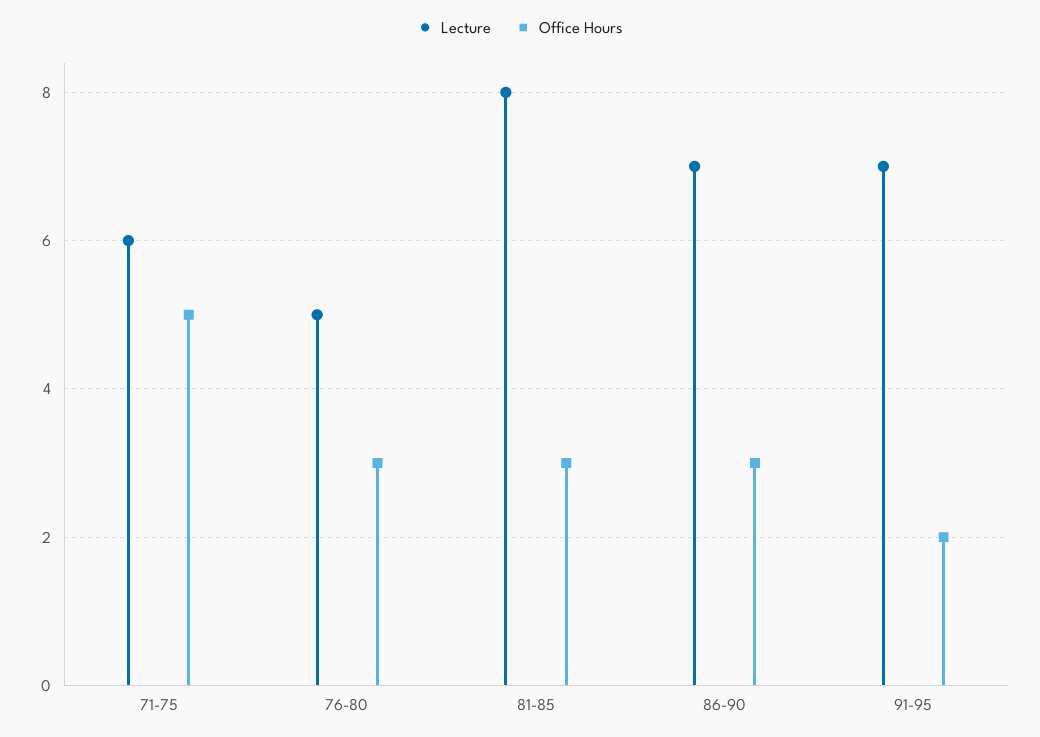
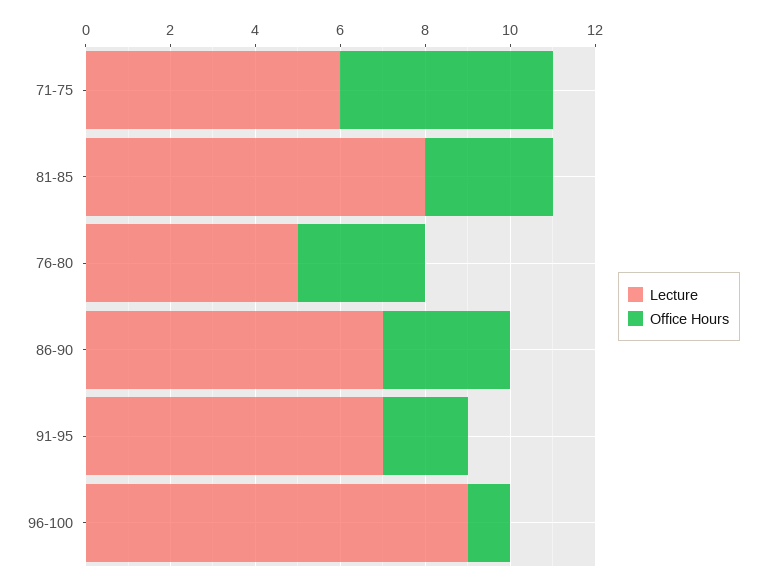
Lecture, 96-100: none -> 9
Office Hours, 96-100: none -> 1

